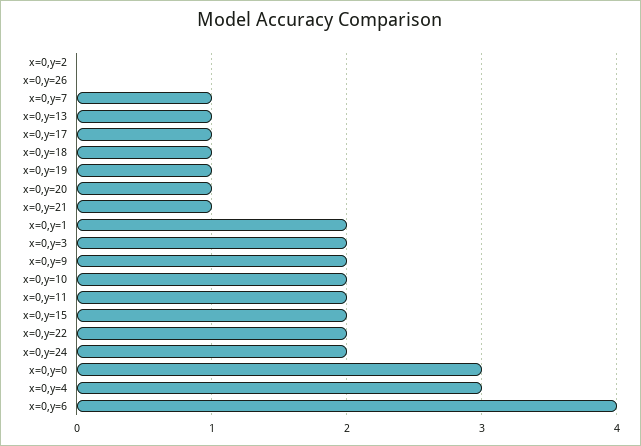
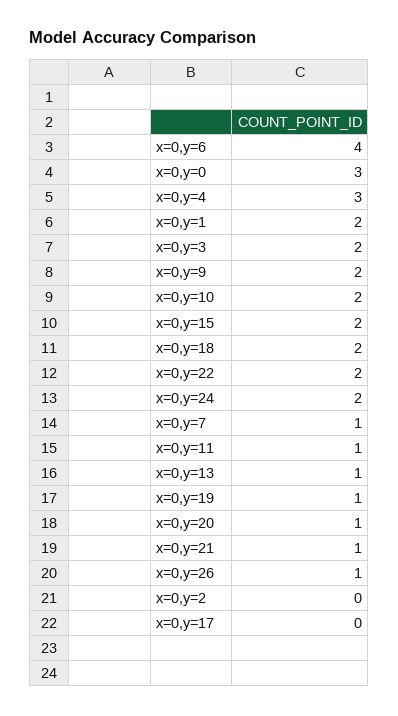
x=0,y=26: 0 -> 1
x=0,y=17: 1 -> 0
x=0,y=18: 1 -> 2
x=0,y=11: 2 -> 1

